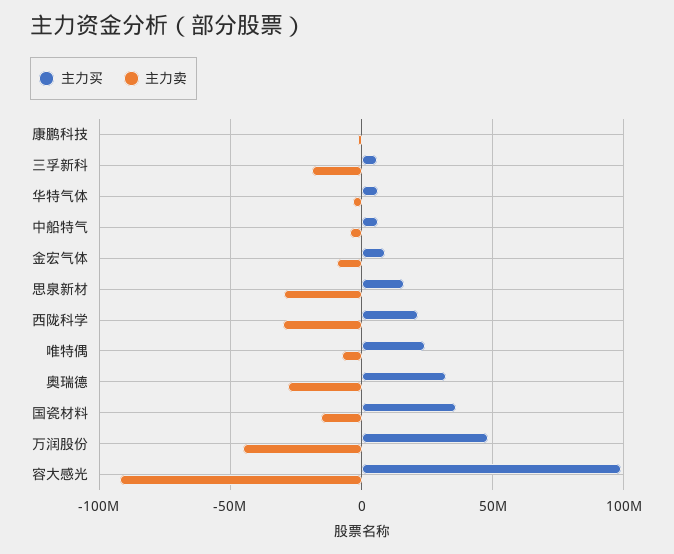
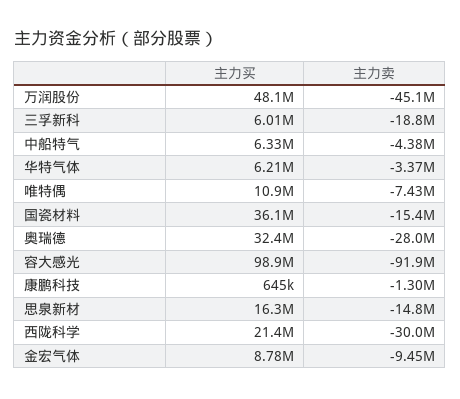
主力卖, 思泉新材: -30000000 -> -14800000
主力买, 唯特偶: 25000000 -> 10900000

